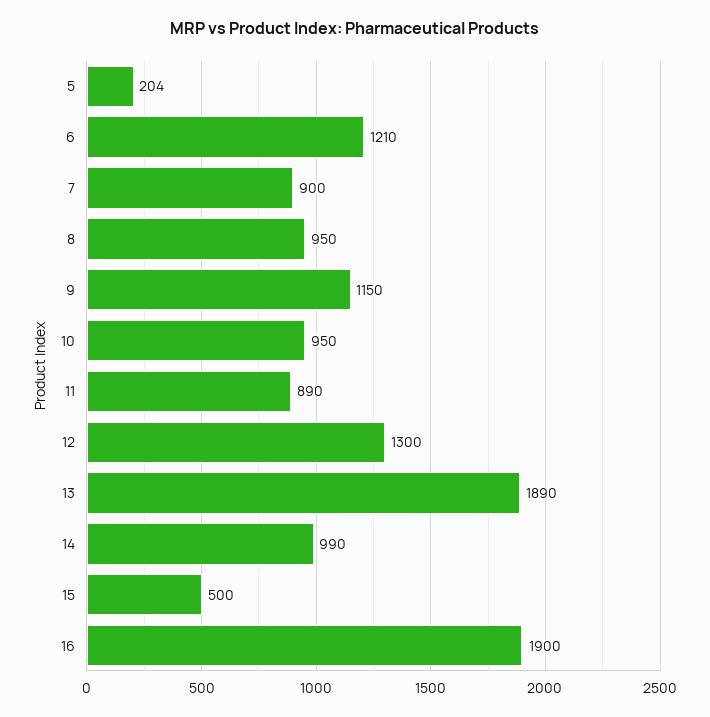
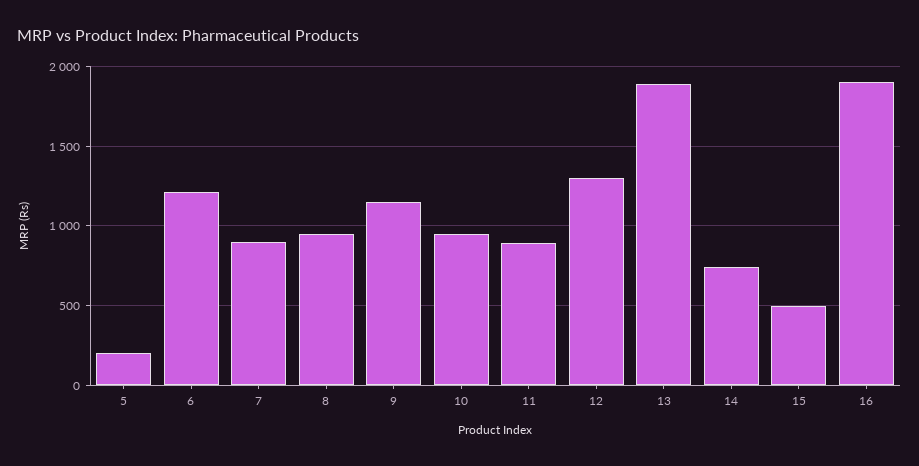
14: 990 -> 750

